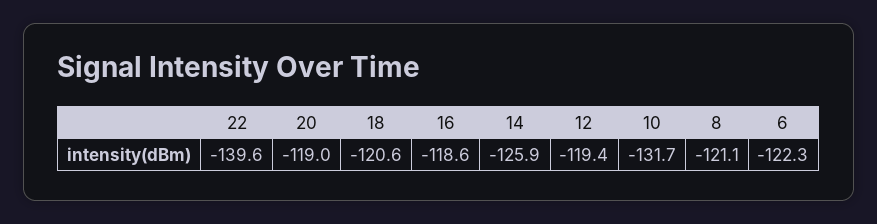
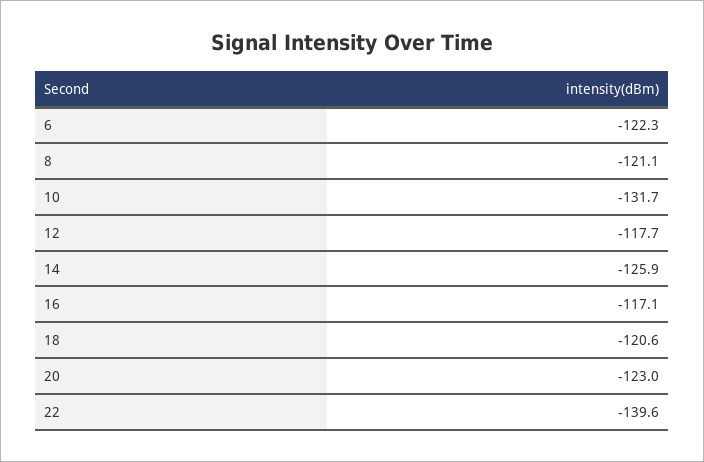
20: -119 -> -123
16: -118.6 -> -117.1
12: -119.4 -> -117.7

